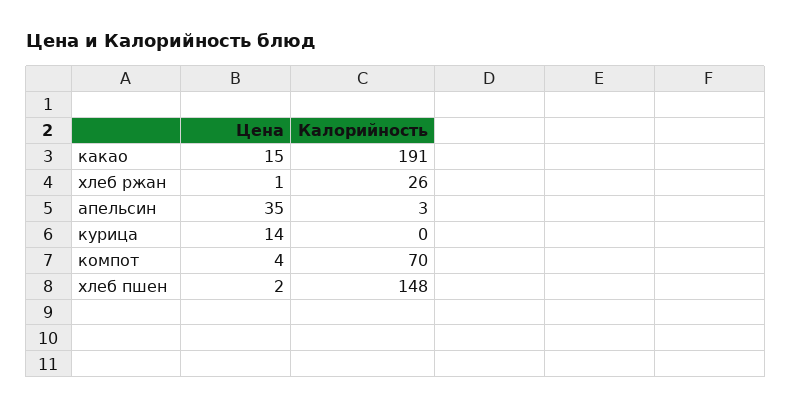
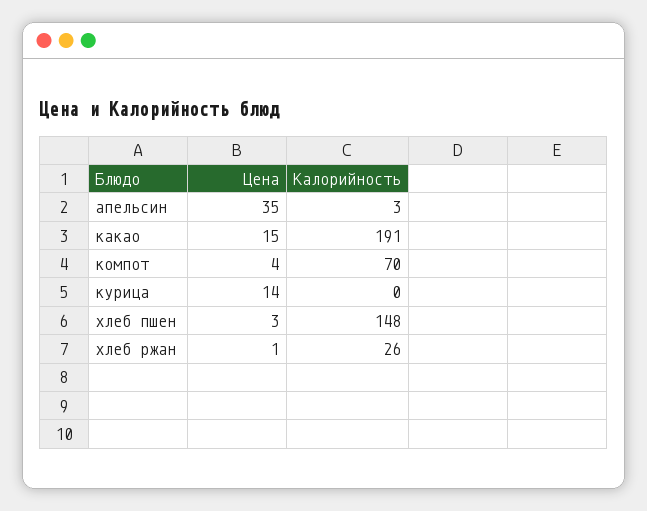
Цена, хлеб пшен: 2 -> 3

